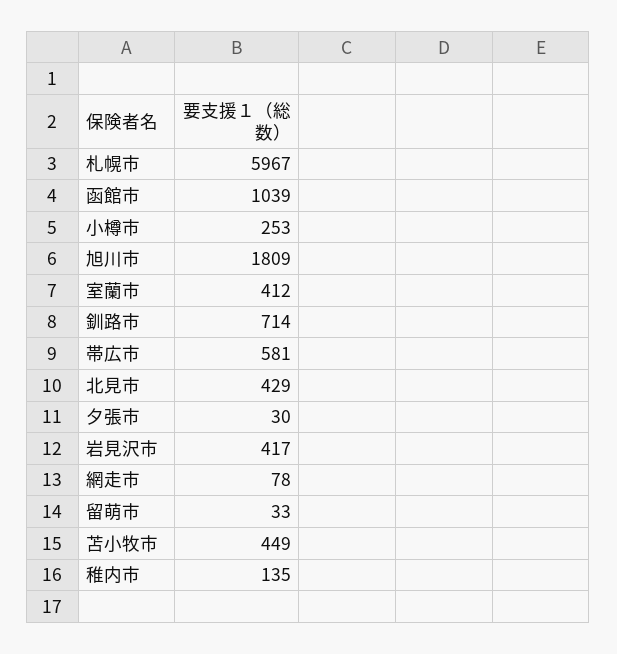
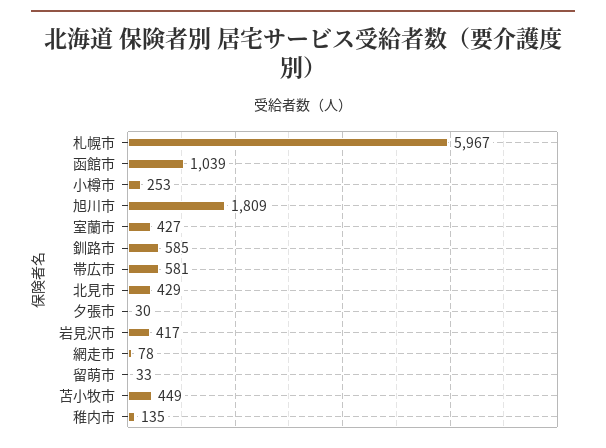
室蘭市: 412 -> 427
釧路市: 714 -> 585

